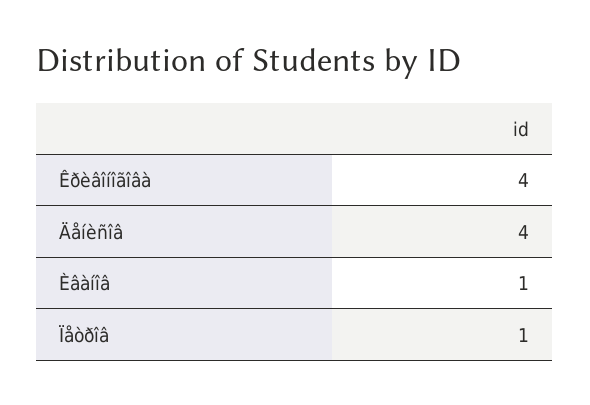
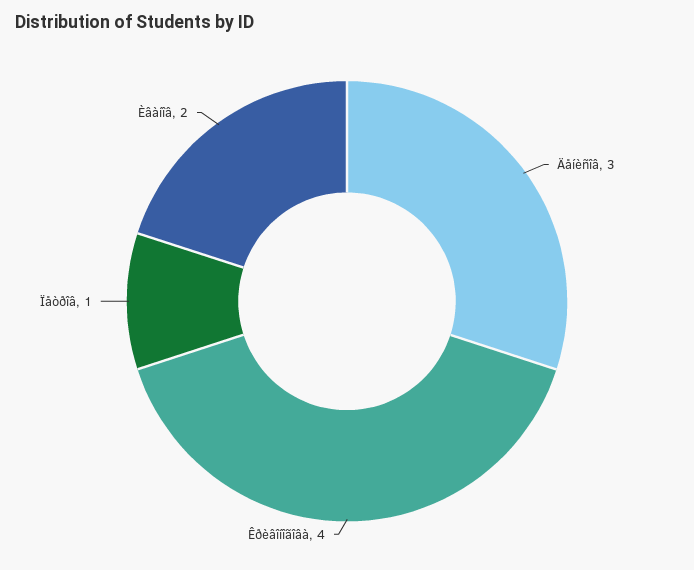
Äåíèñîâ: 4 -> 3
Èâàíîâ: 1 -> 2

